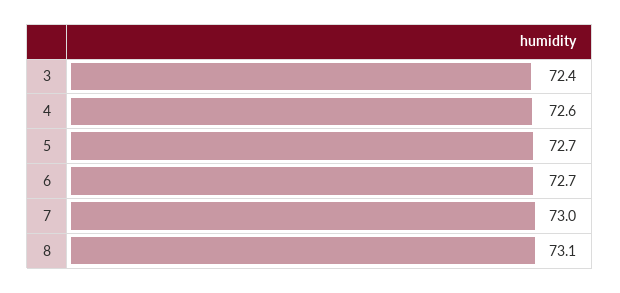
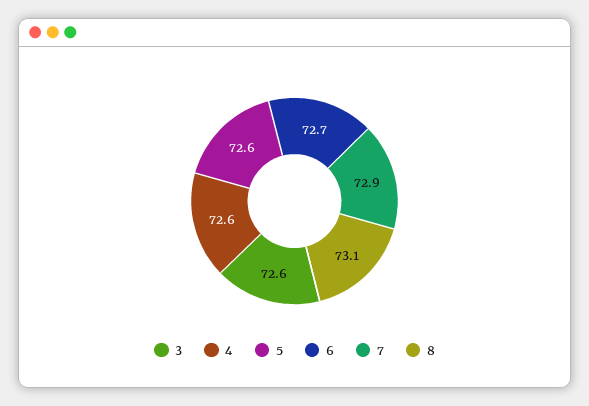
3: 72.4 -> 72.6
5: 72.7 -> 72.6
7: 73 -> 72.9

